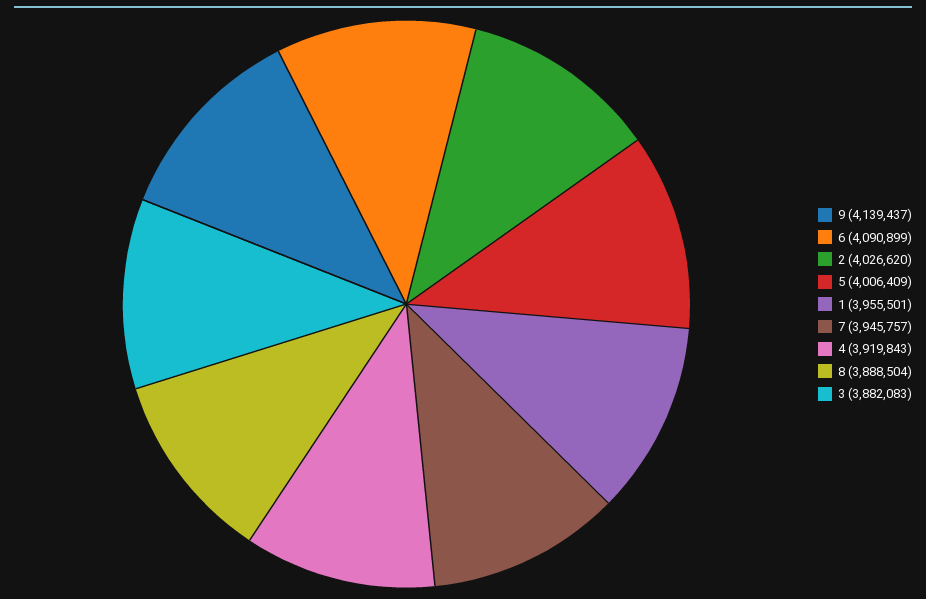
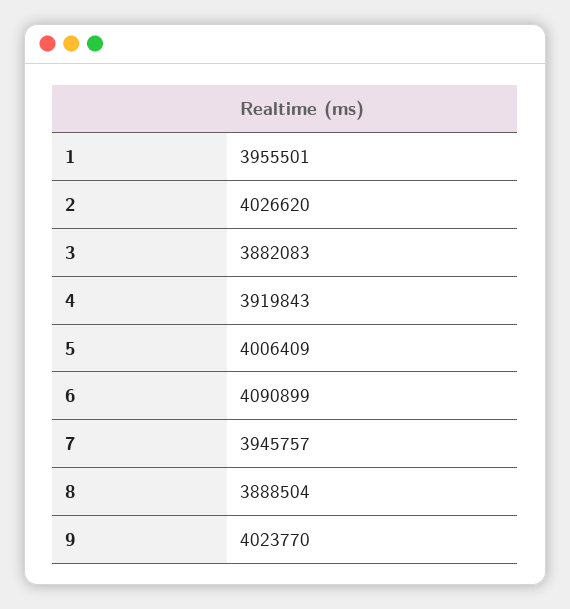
9: 4139437 -> 4023770

